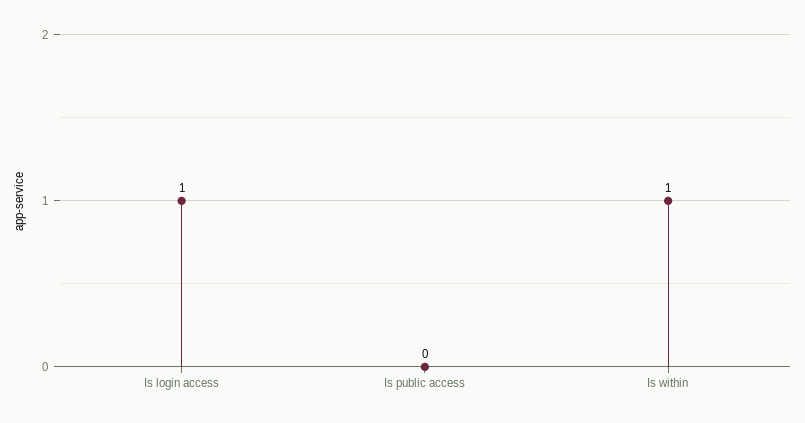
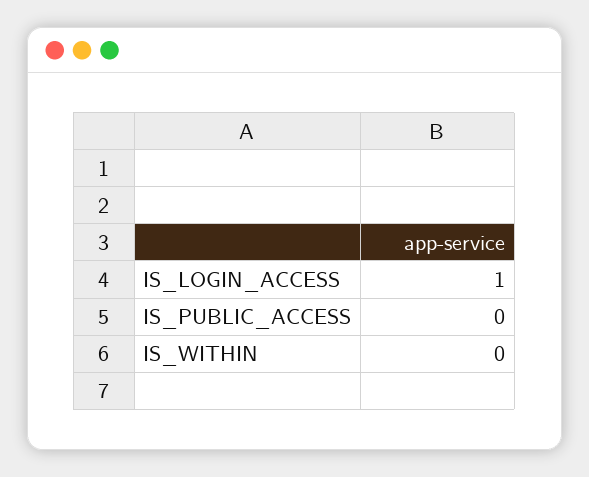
Is within: 1 -> 0

